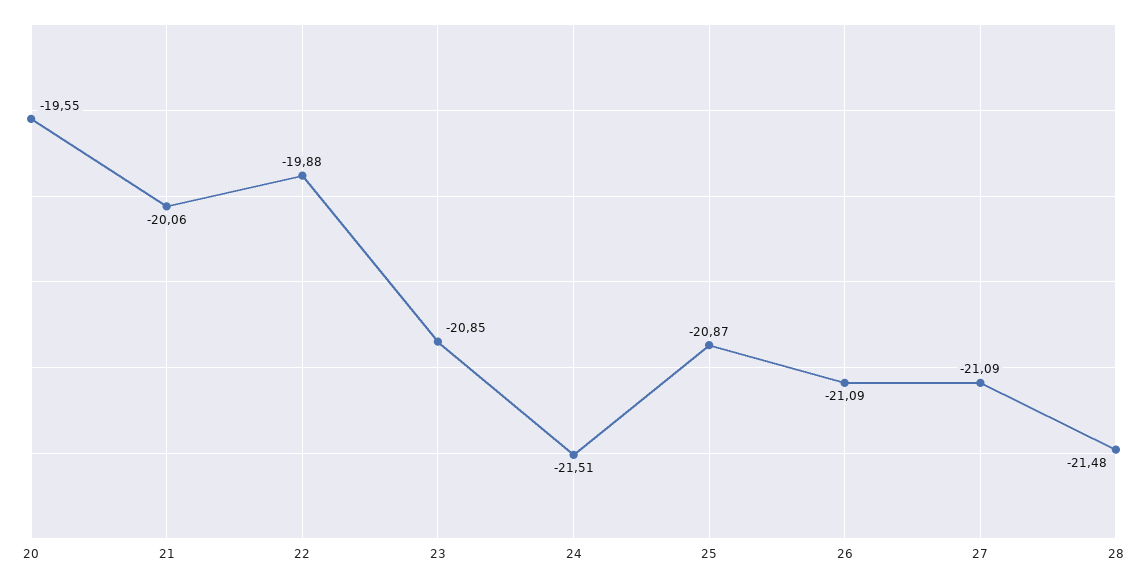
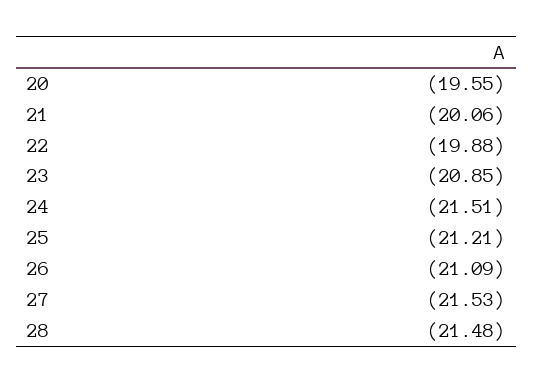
25: -20.87 -> -21.21
27: -21.09 -> -21.53

